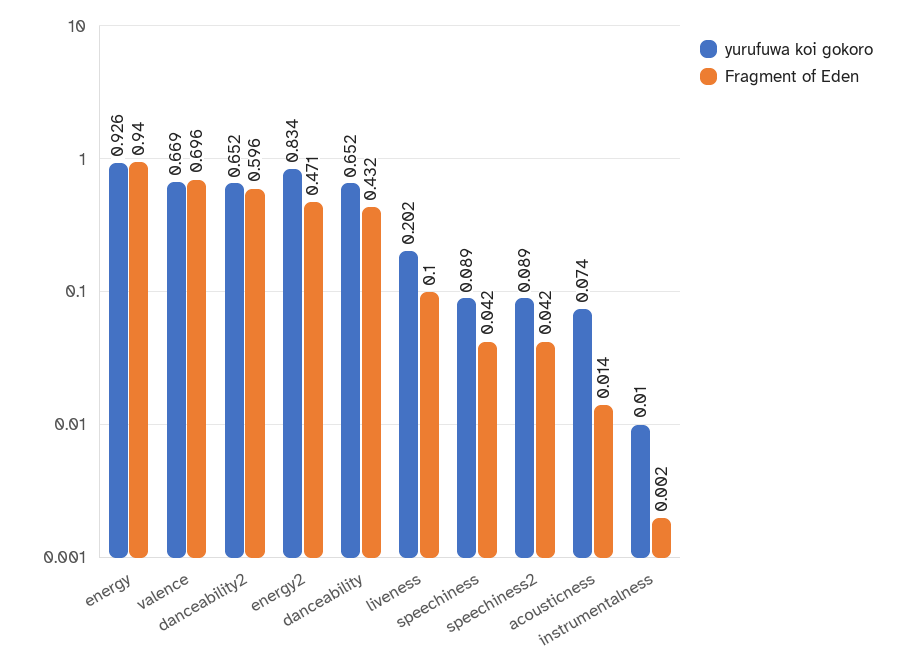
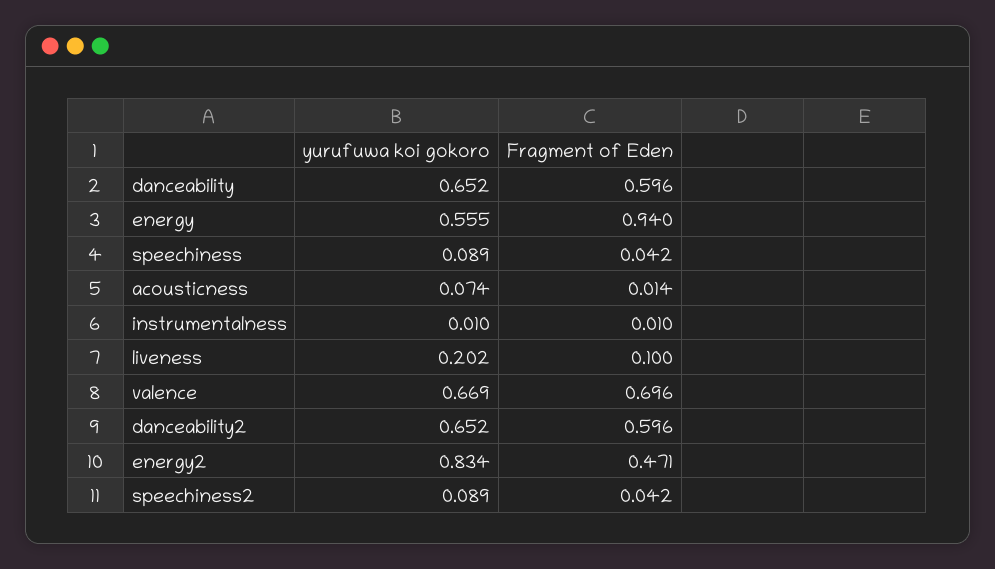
yurufuwa koi gokoro, energy: 0.926 -> 0.555
Fragment of Eden, danceability: 0.432 -> 0.596
Fragment of Eden, instrumentalness: 0.002 -> 0.01

